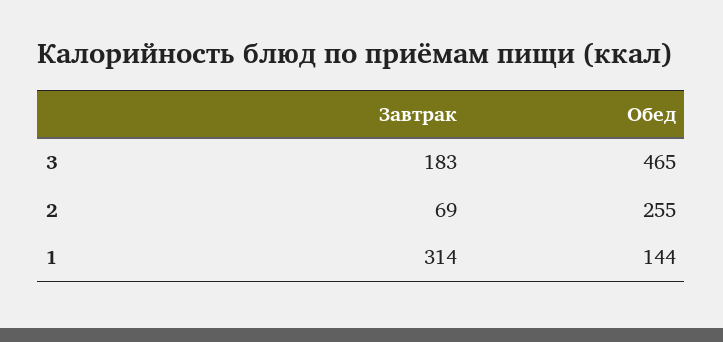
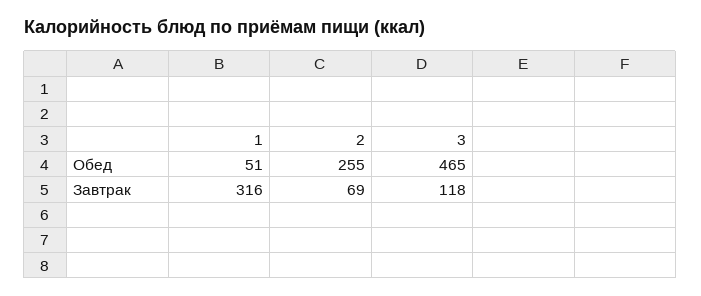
Завтрак, 3: 183 -> 118
Завтрак, 1: 314 -> 316
Обед, 1: 144 -> 51

